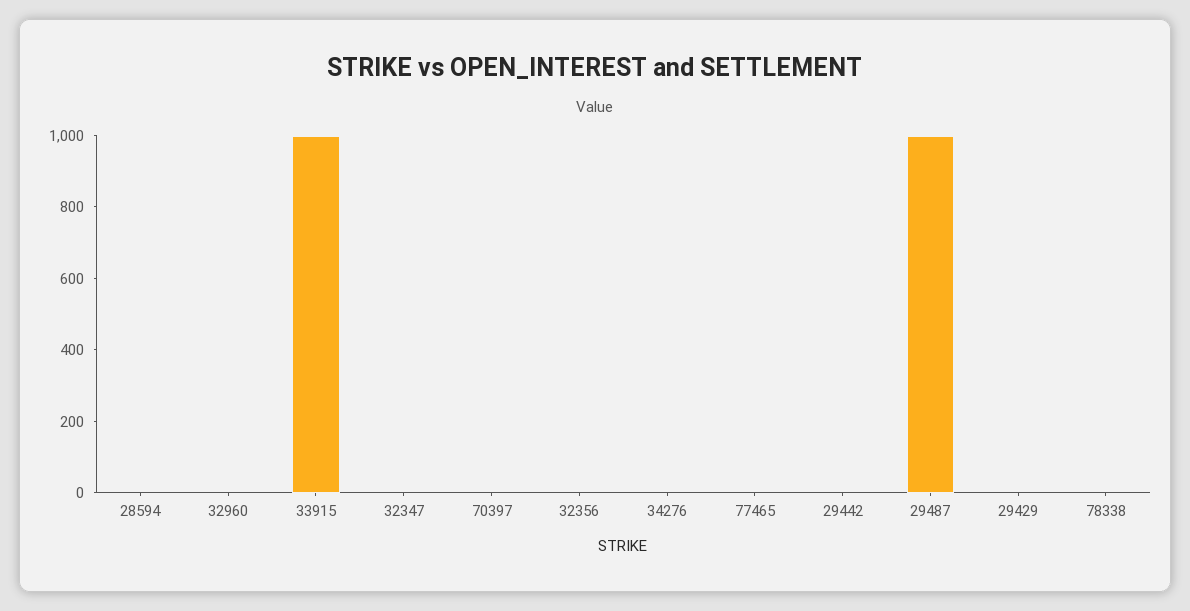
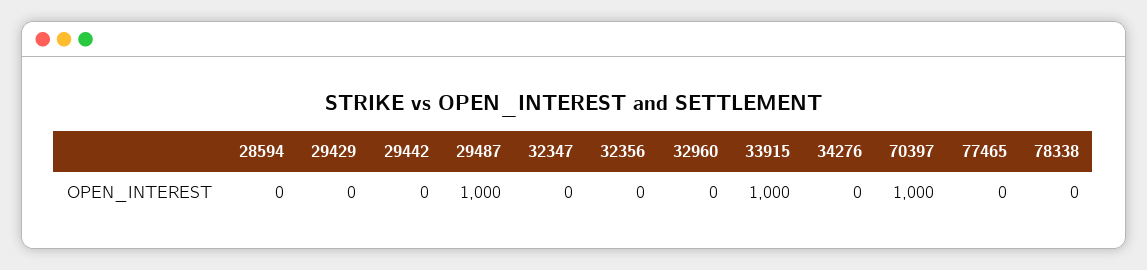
70397: 0 -> 1000

